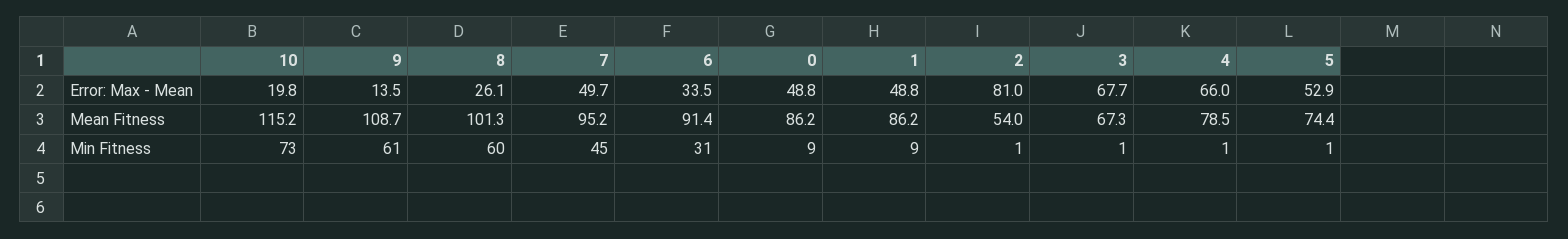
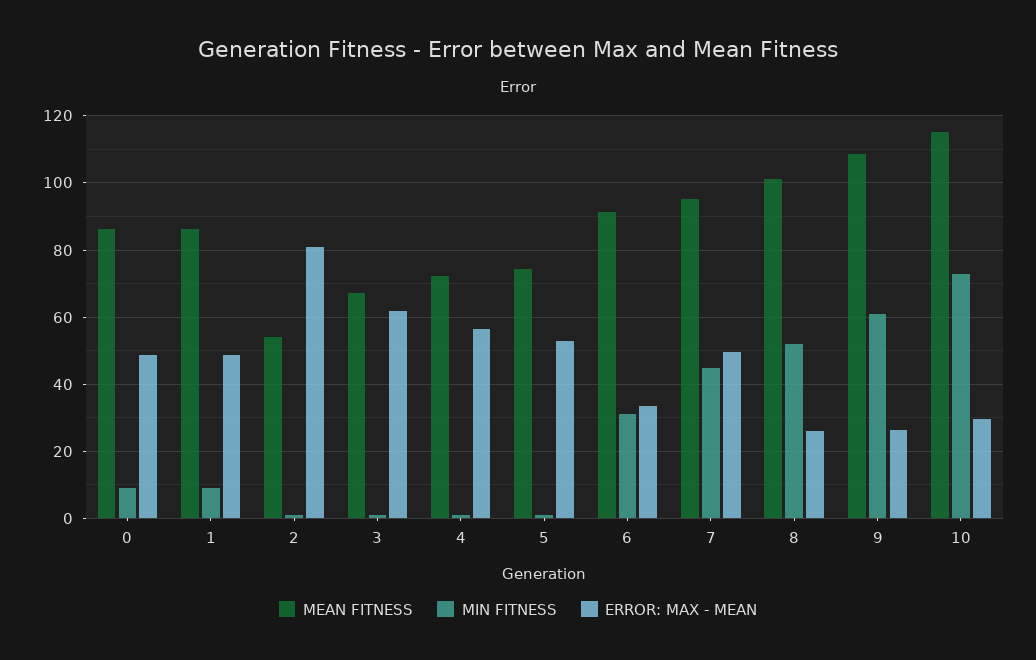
Error: Max - Mean, 10: 19.8 -> 30
Error: Max - Mean, 9: 13.5 -> 26
Error: Max - Mean, 3: 67.7 -> 62
Error: Max - Mean, 4: 66 -> 56
Mean Fitness, 4: 78.5 -> 72
Min Fitness, 8: 60 -> 52

